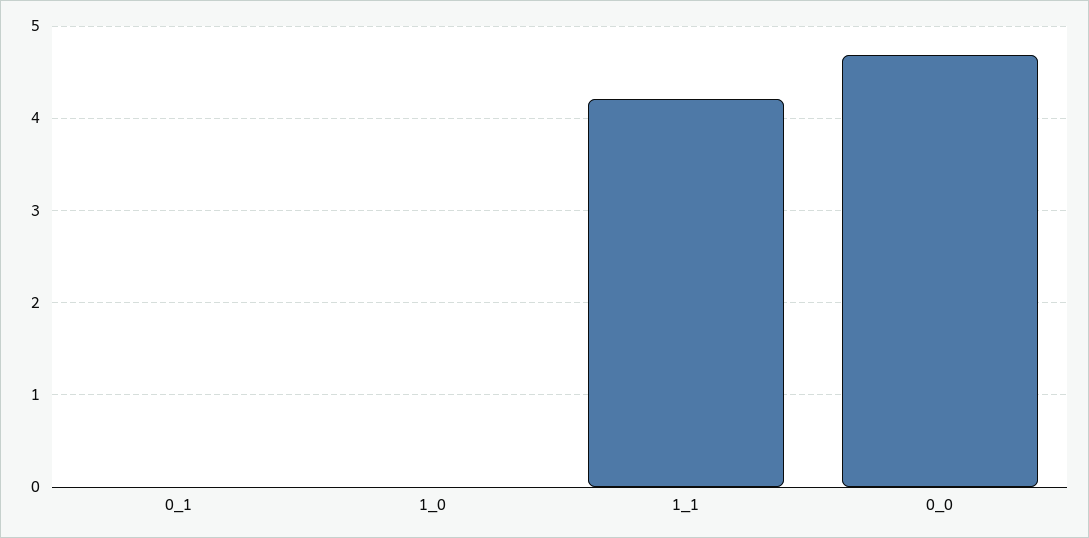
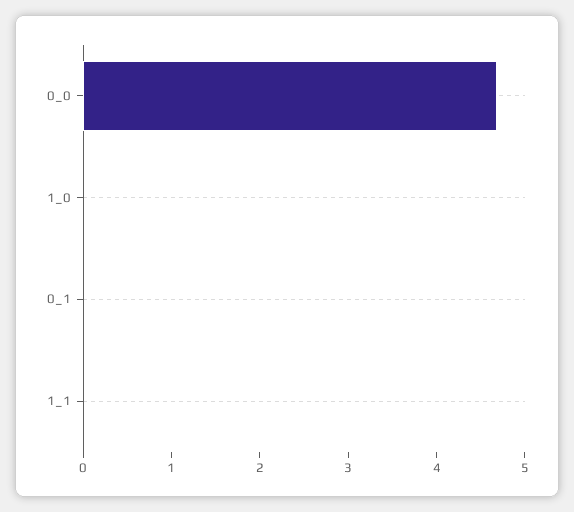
1_1: 4.2 -> 0

